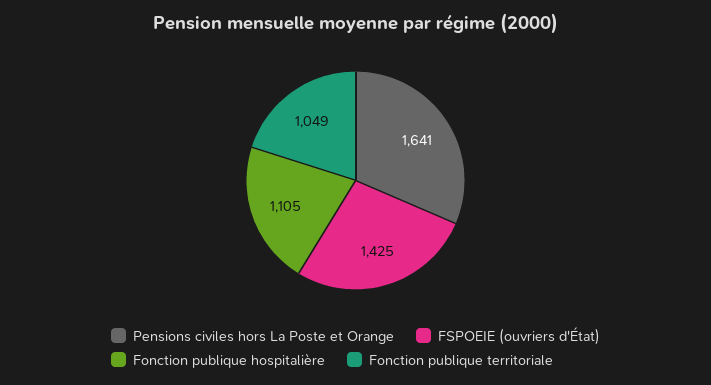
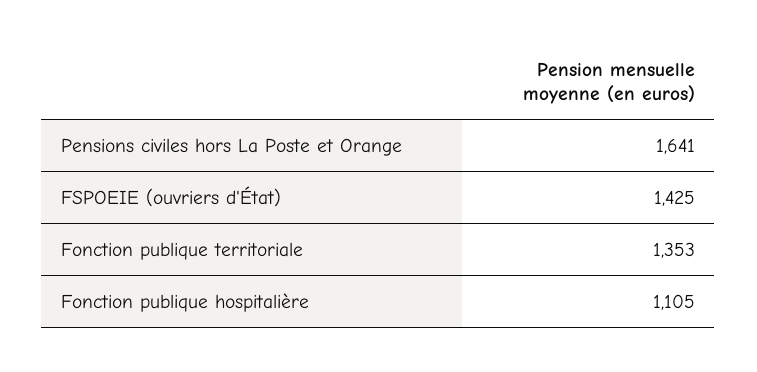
Fonction publique territoriale: 1049 -> 1353

